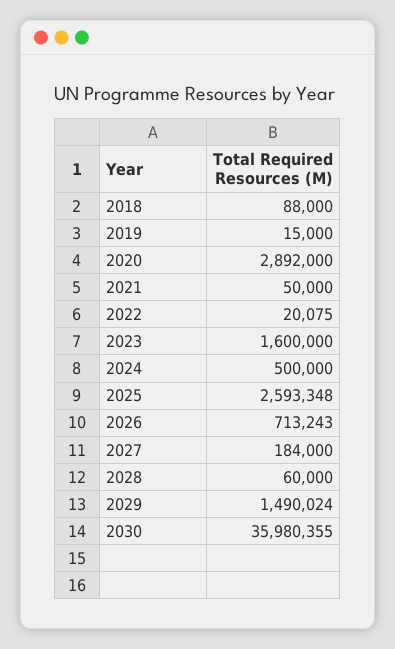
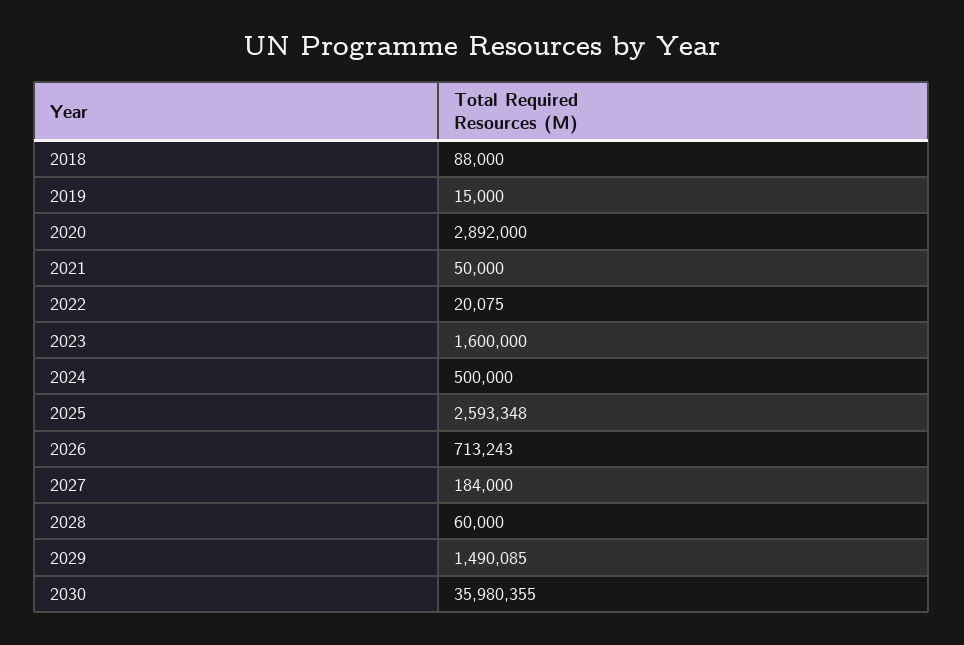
2029: 1490024 -> 1490085

